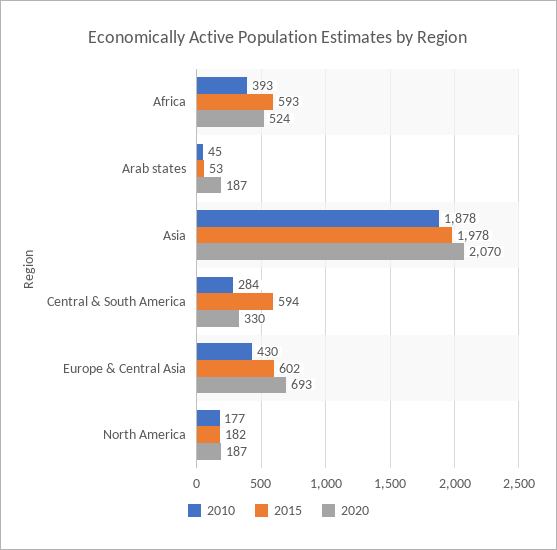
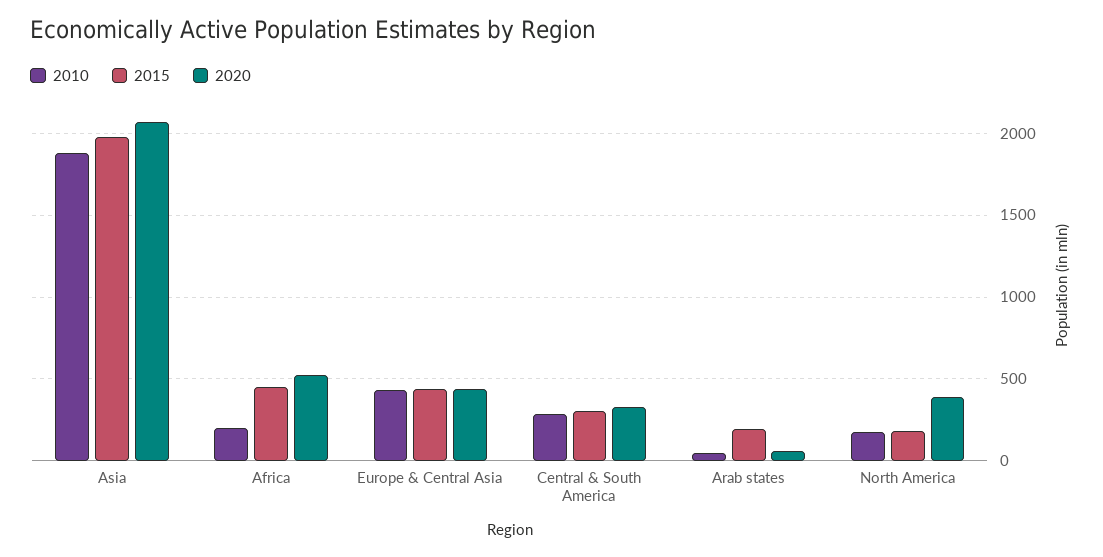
2010, Africa: 393 -> 200
2015, Africa: 593 -> 450
2015, Arab states: 53 -> 200
2020, Arab states: 187 -> 50
2015, Central & South America: 594 -> 300
2015, Europe & Central Asia: 602 -> 450
2020, Europe & Central Asia: 693 -> 450
2020, North America: 187 -> 400

